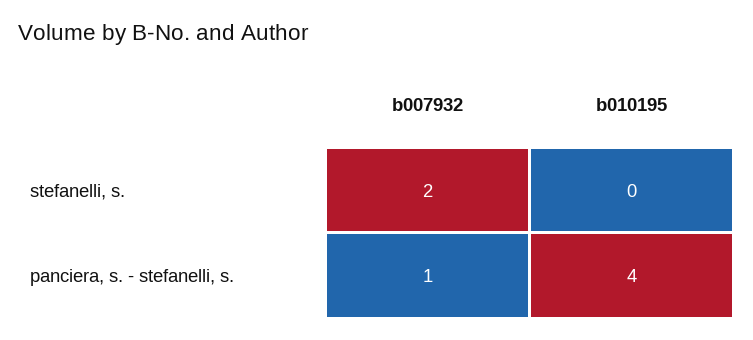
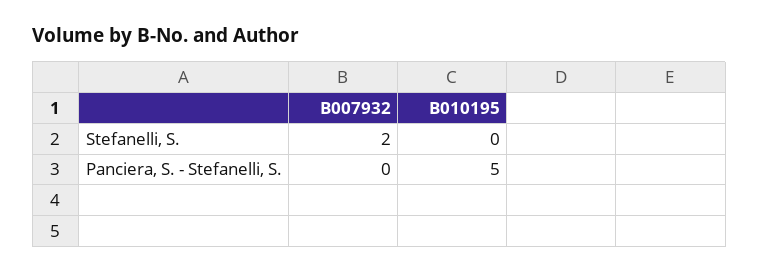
b007932, panciera, s. - stefanelli, s.: 1 -> 0
b010195, panciera, s. - stefanelli, s.: 4 -> 5

